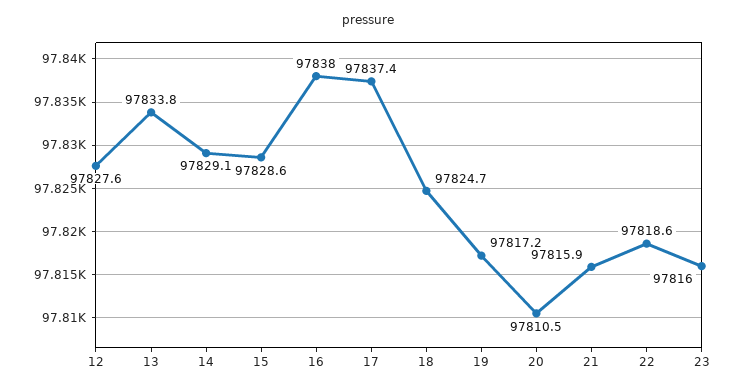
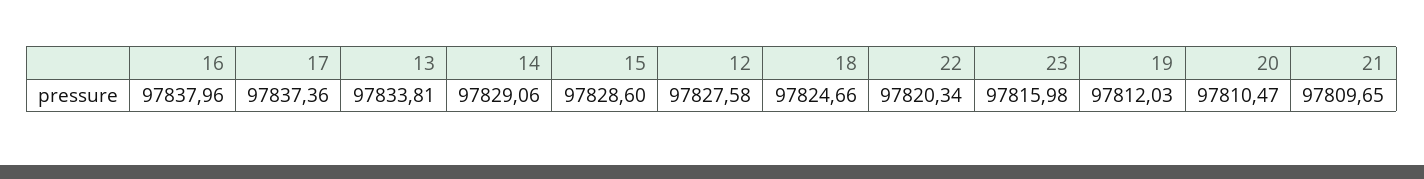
19: 97817.2 -> 97812.03
21: 97815.9 -> 97809.65
22: 97818.6 -> 97820.34

